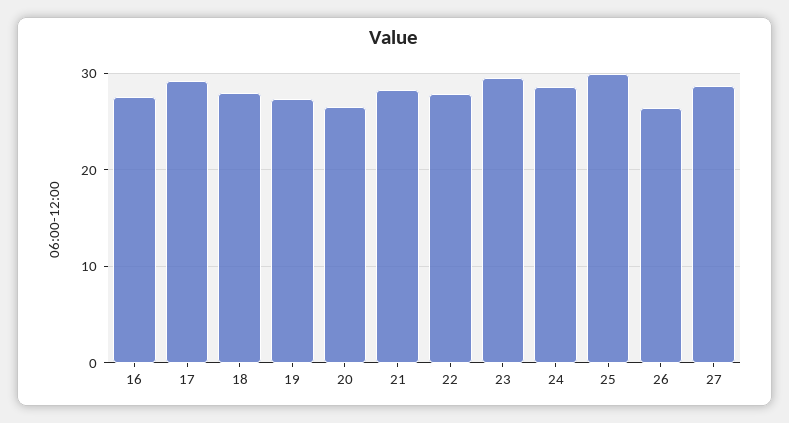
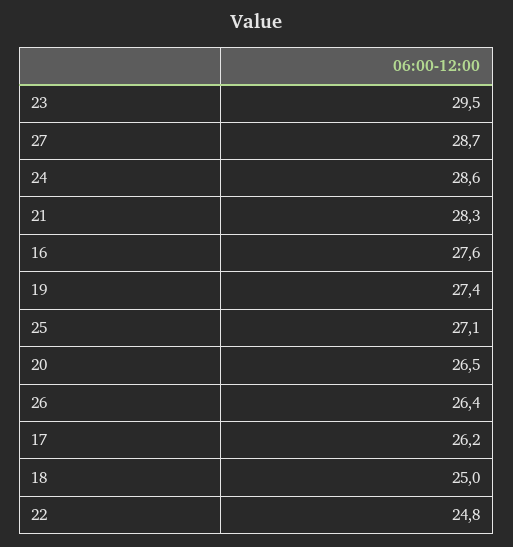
17: 29 -> 26.2
18: 28 -> 25
22: 28 -> 24.8
25: 30 -> 27.1

